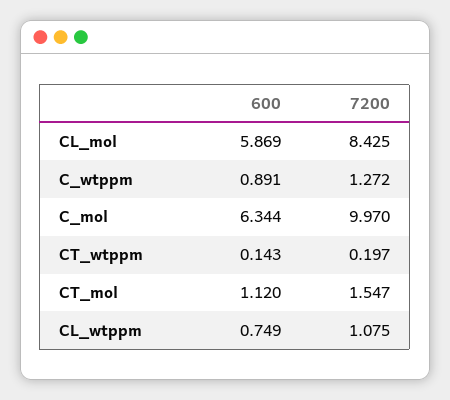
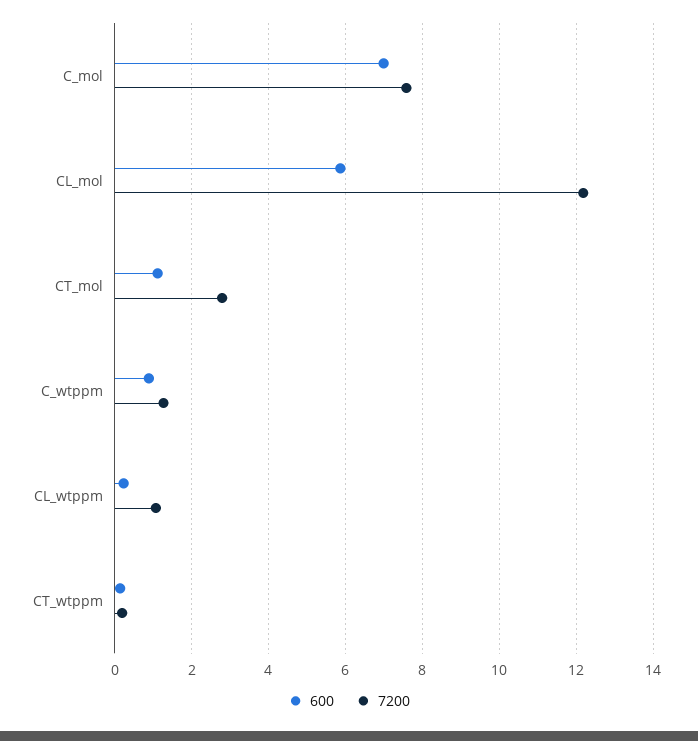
7200, CL_mol: 8.425 -> 12.2
600, C_mol: 6.344 -> 7
7200, C_mol: 9.97 -> 7.6
7200, CT_mol: 1.547 -> 2.8
600, CL_wtppm: 0.749 -> 0.2

